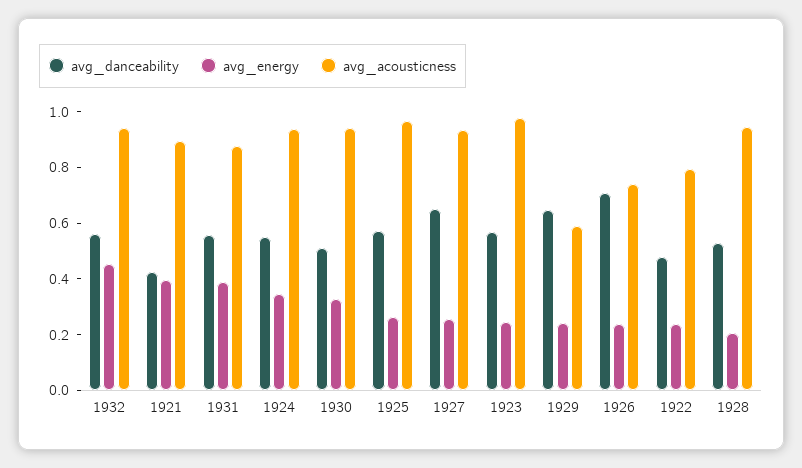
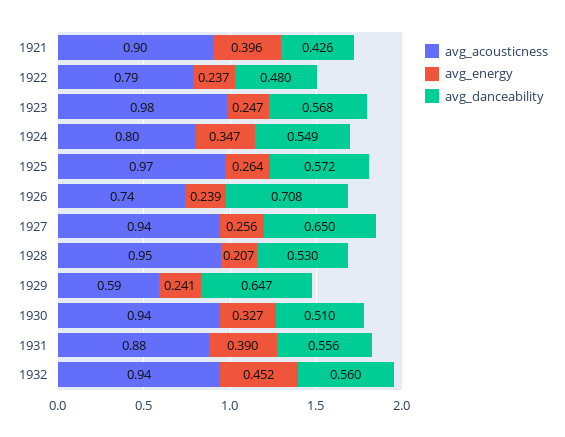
avg_acousticness, 1924: 0.95 -> 0.8

